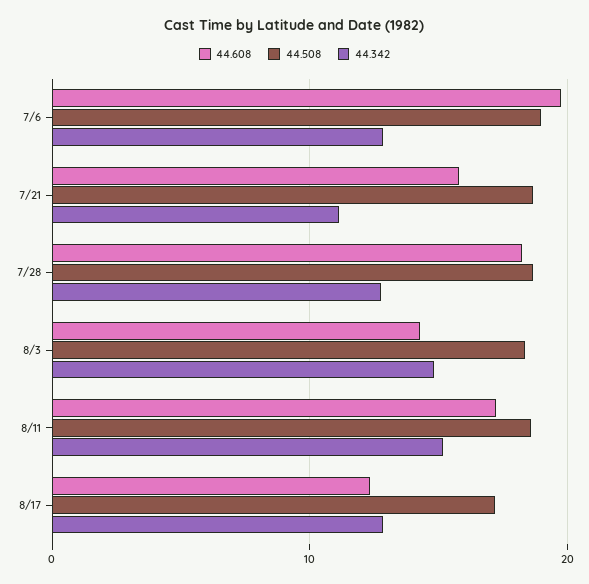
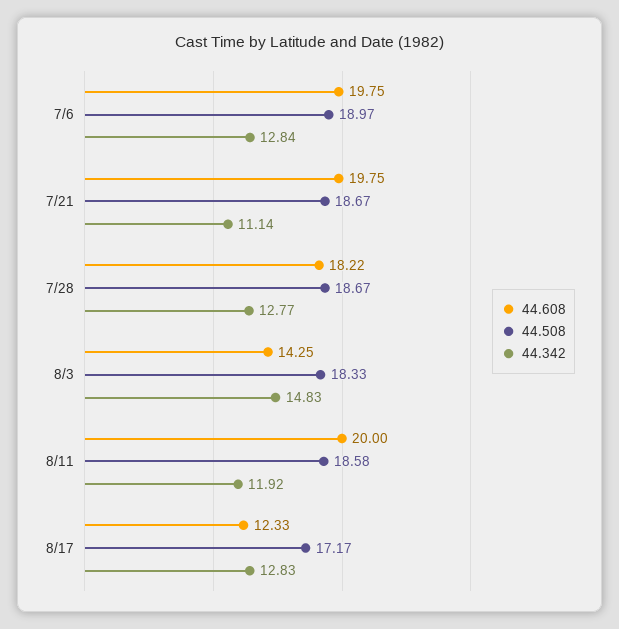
44.608, 7/21: 16 -> 19.75
44.608, 8/11: 17 -> 20
44.342, 8/11: 15 -> 11.92

